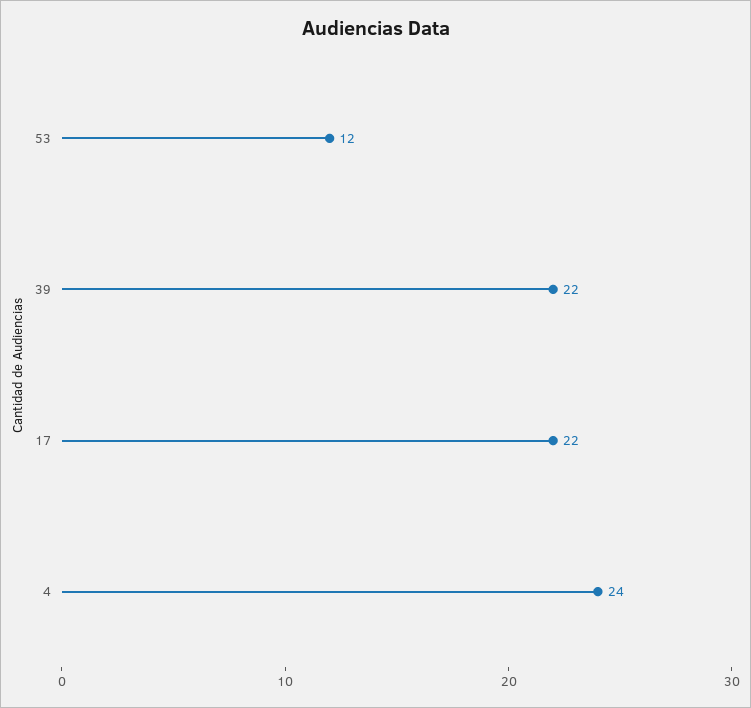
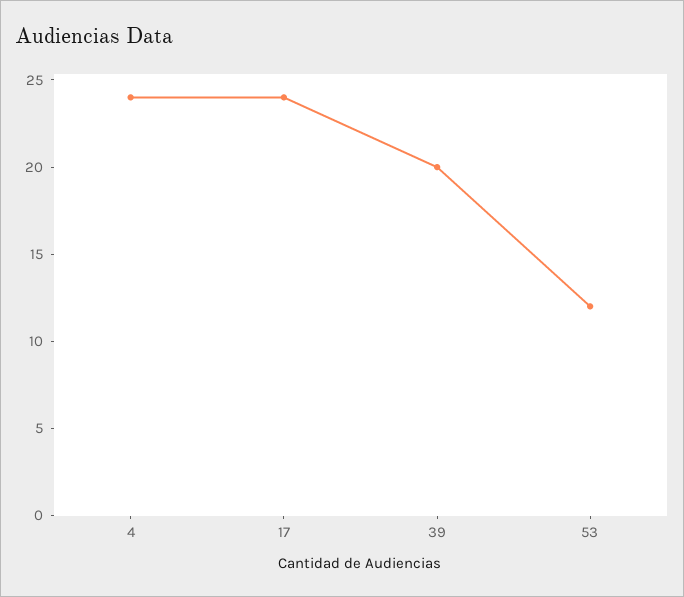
39: 22 -> 20
17: 22 -> 24

